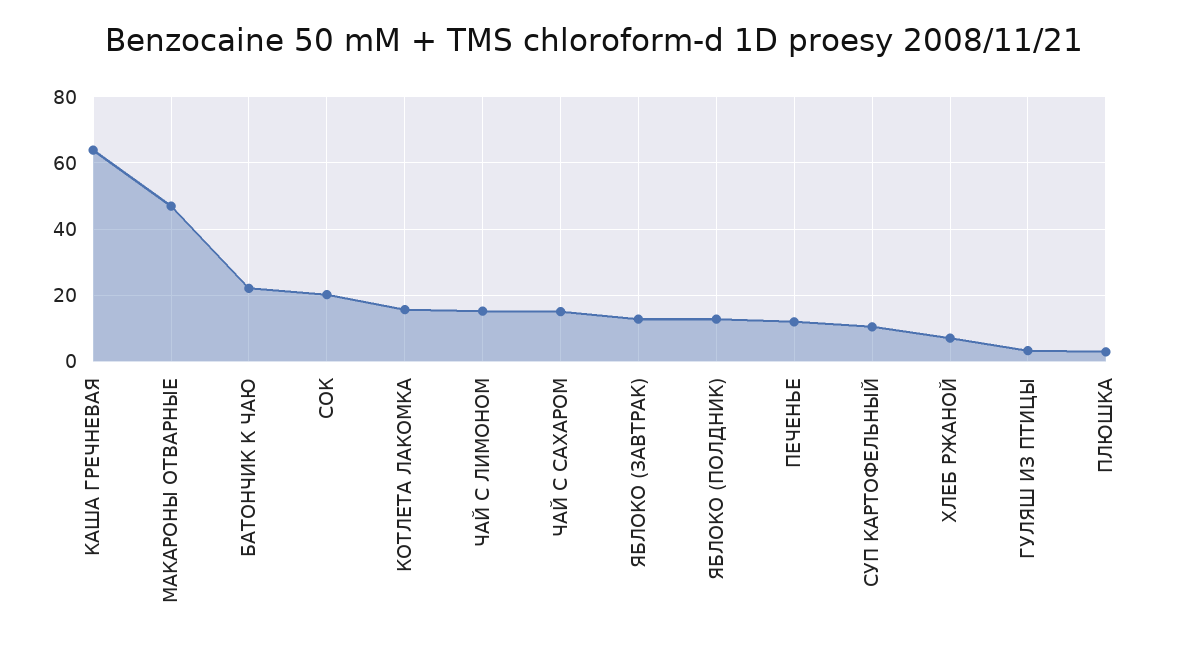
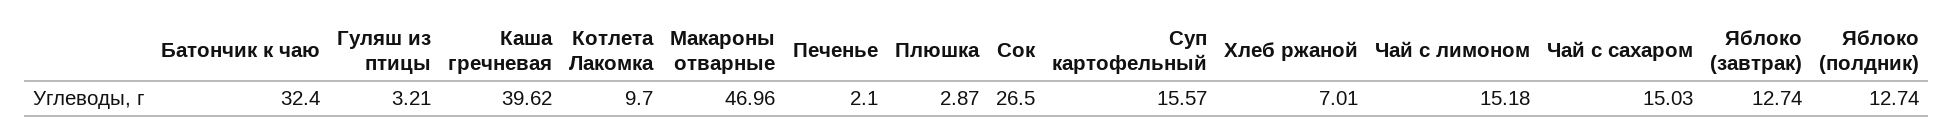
КАША ГРЕЧНЕВАЯ: 64 -> 39.62
БАТОНЧИК К ЧАЮ: 22 -> 32.4
СОК: 20 -> 26.5
КОТЛЕТА ЛАКОМКА: 16 -> 9.7
ПЕЧЕНЬЕ: 12 -> 2.1
СУП КАРТОФЕЛЬНЫЙ: 10 -> 15.57

